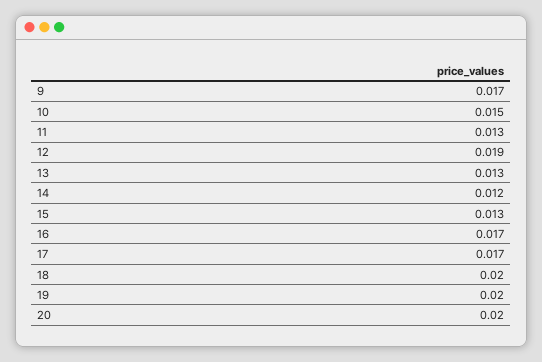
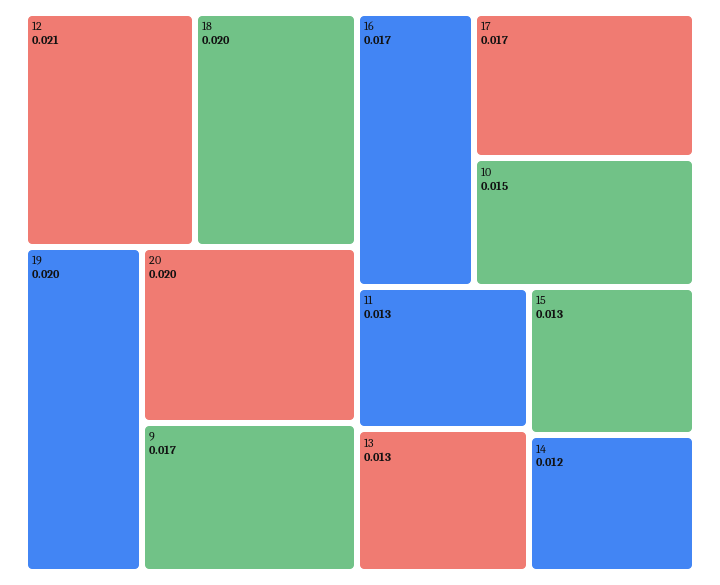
12: 0.019 -> 0.021

